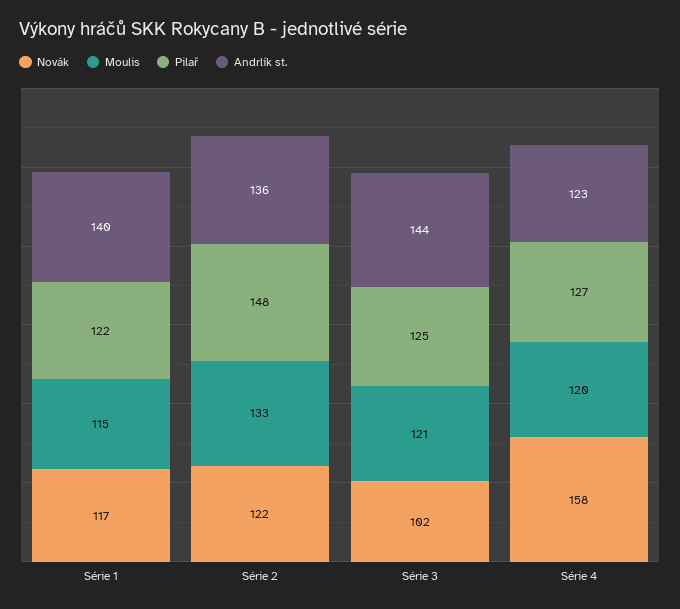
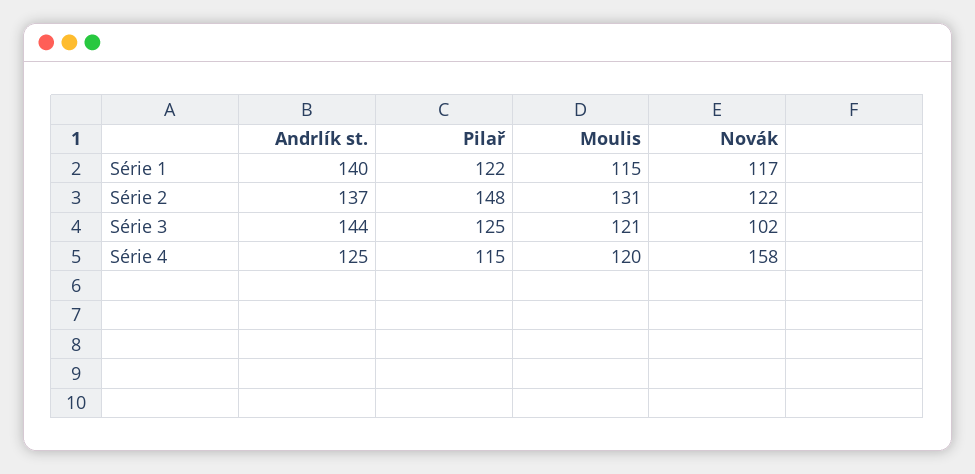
Moulis, Série 2: 133 -> 131
Andrlík st., Série 2: 136 -> 137
Pilař, Série 4: 127 -> 115
Andrlík st., Série 4: 123 -> 125

